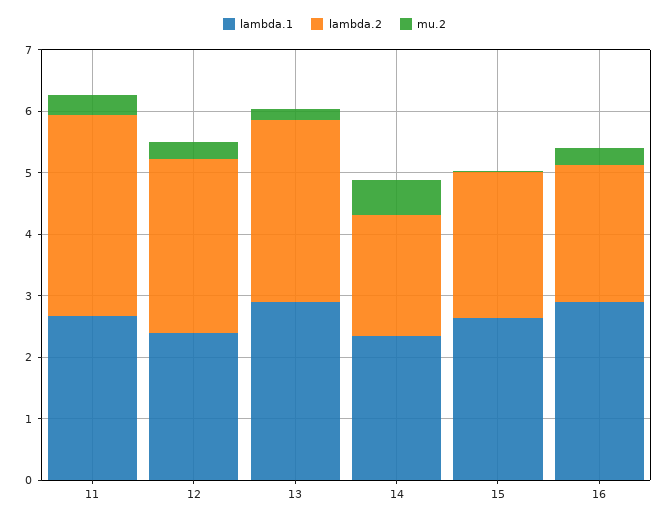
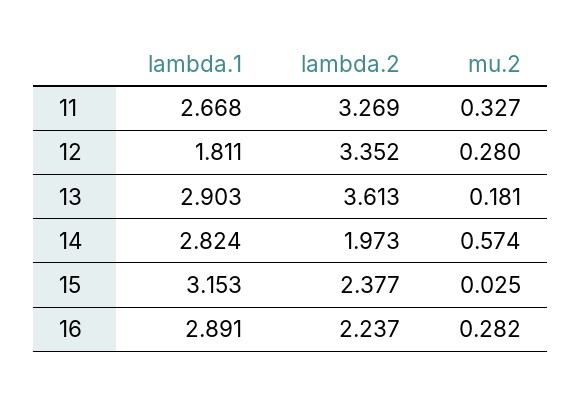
lambda.1, 12: 2.4 -> 1.811
lambda.2, 12: 2.8 -> 3.352
lambda.2, 13: 3 -> 3.613
lambda.1, 14: 2.4 -> 2.824
lambda.1, 15: 2.6 -> 3.153

